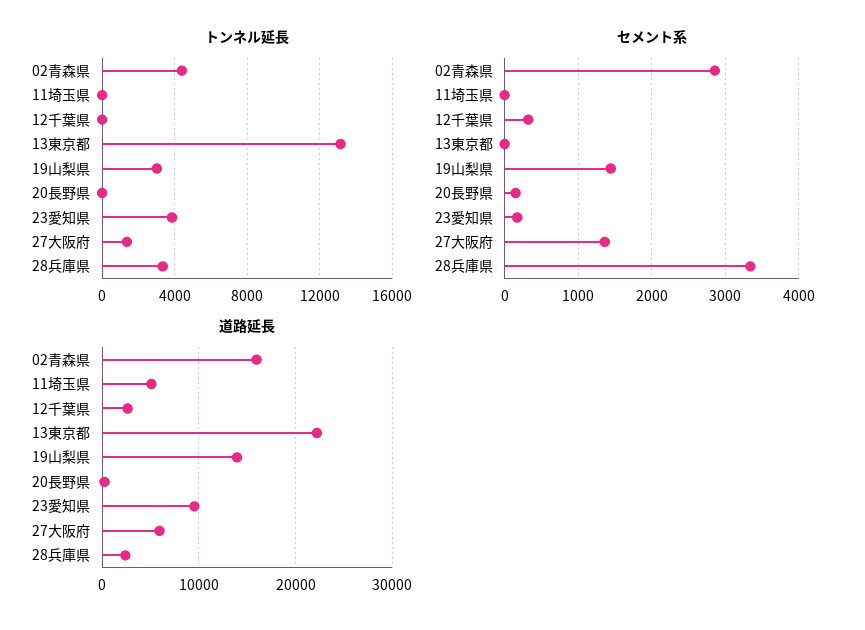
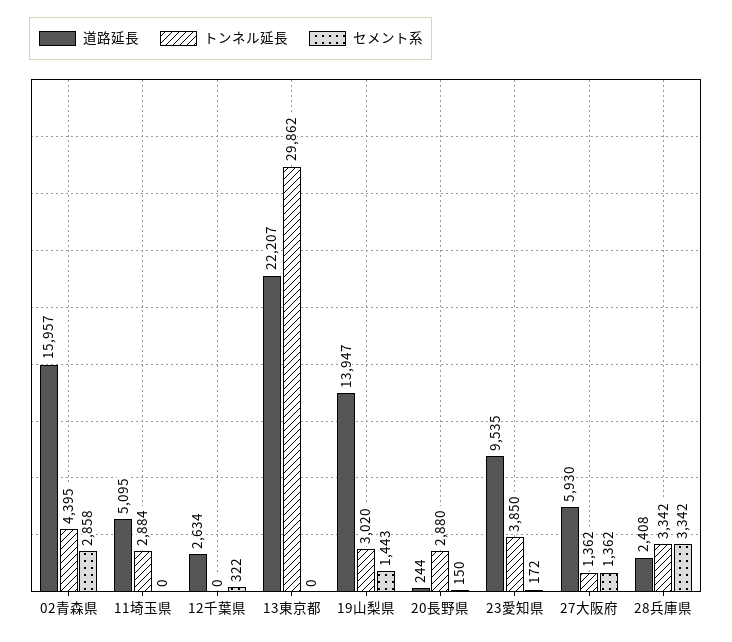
トンネル延長, 11埼玉県: 0 -> 2884
トンネル延長, 13東京都: 13000 -> 29862
トンネル延長, 20長野県: 0 -> 2880

